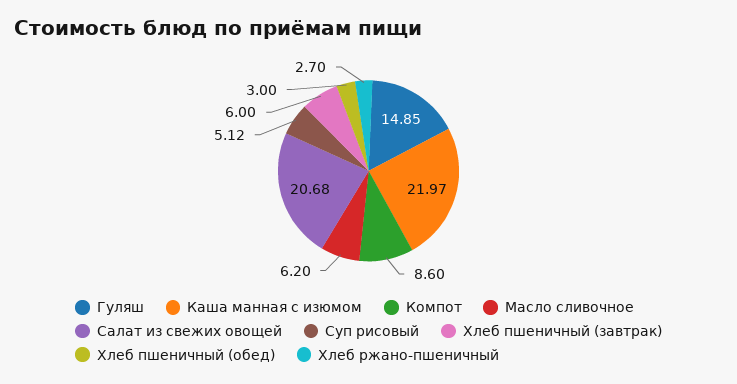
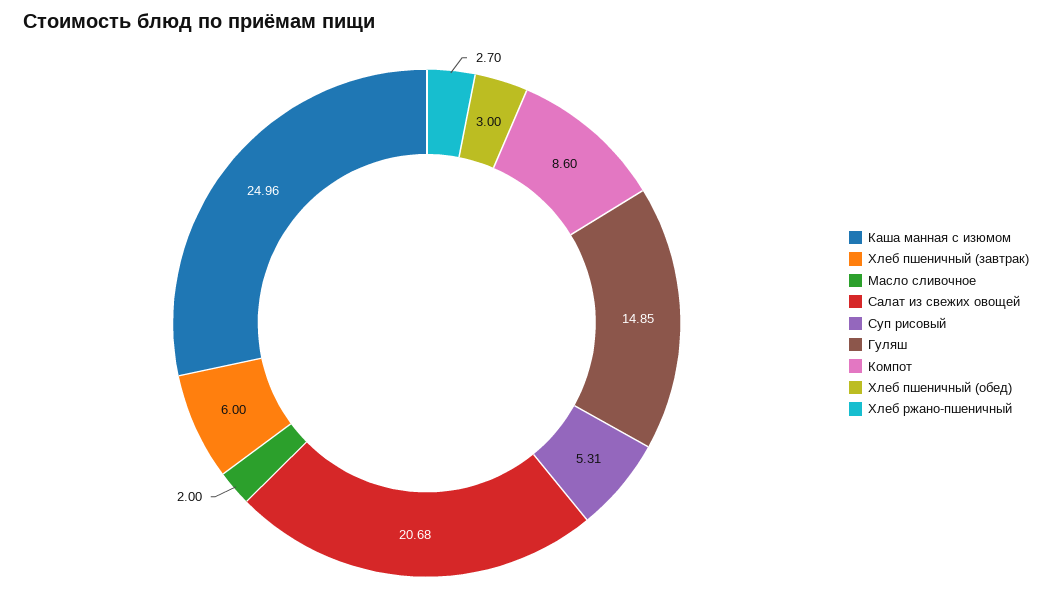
Каша манная с изюмом: 21.97 -> 24.96
Масло сливочное: 6.2 -> 2
Суп рисовый: 5.12 -> 5.31

